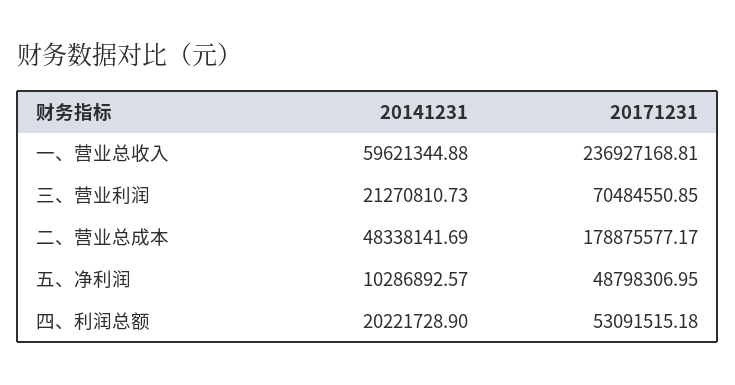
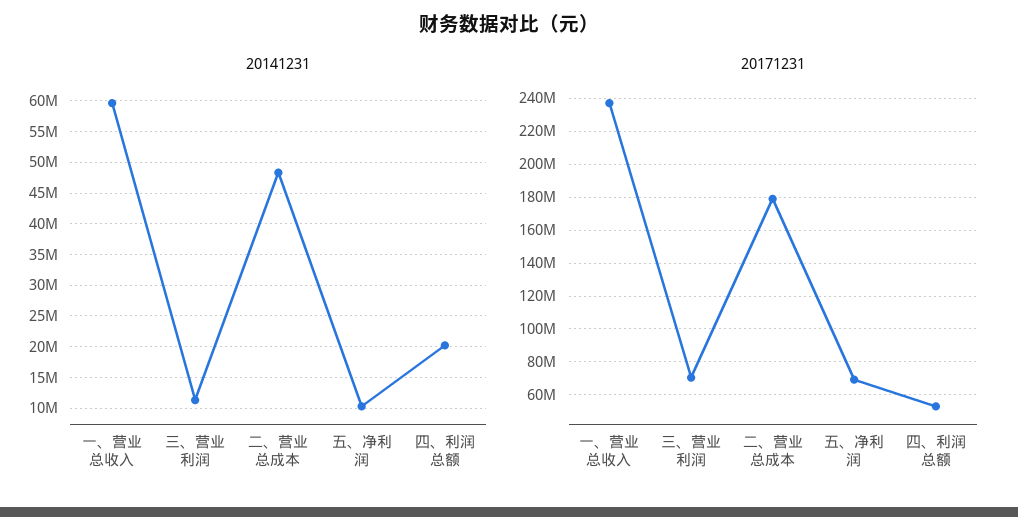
20141231, 三、营业利润: 21270810.73 -> 11000000
20171231, 五、净利润: 48798306.95 -> 70000000

